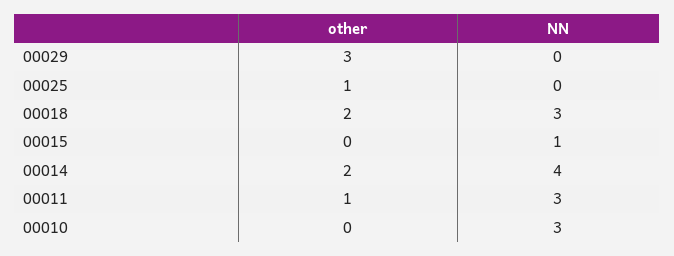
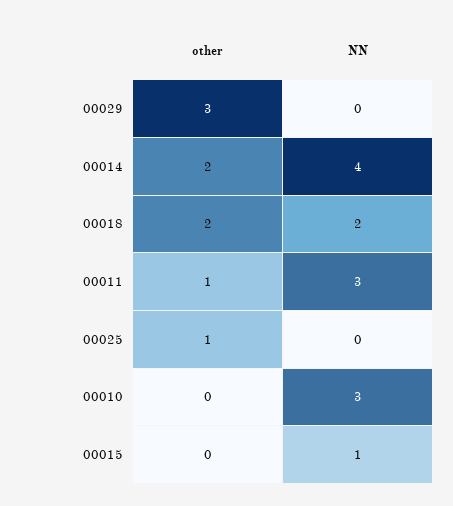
NN, 00018: 3 -> 2

